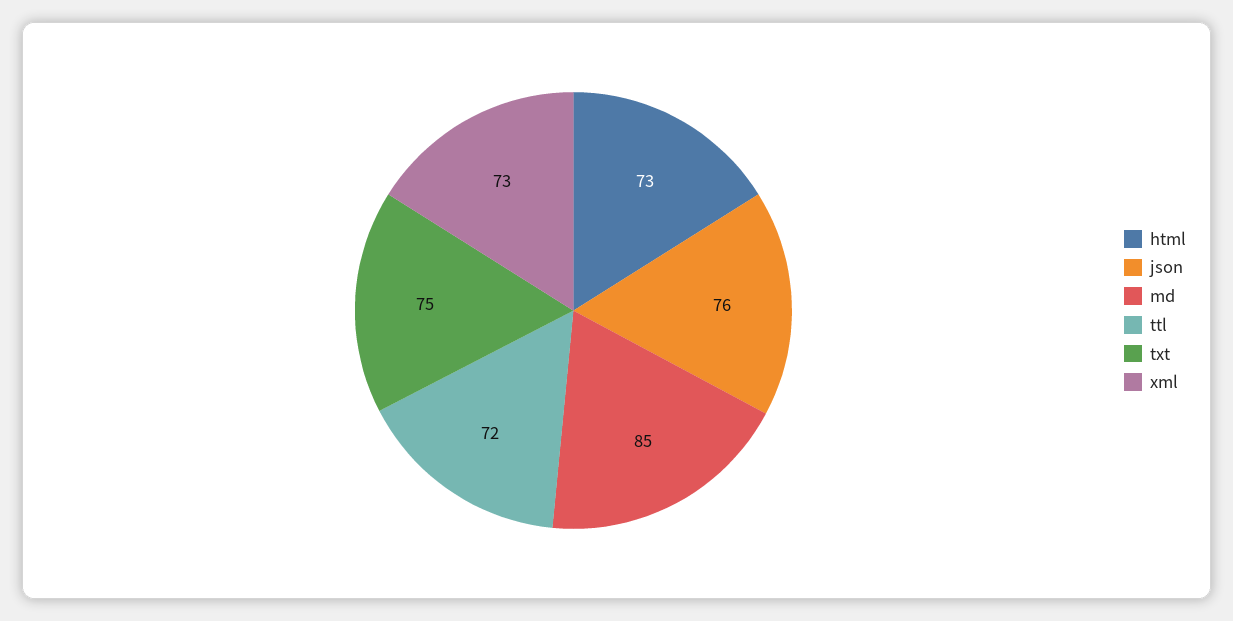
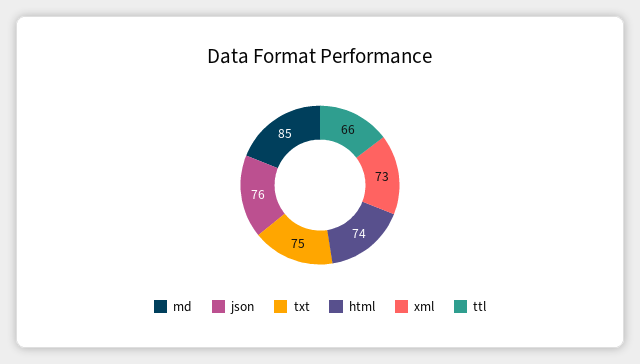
html: 73 -> 74
ttl: 72 -> 66

